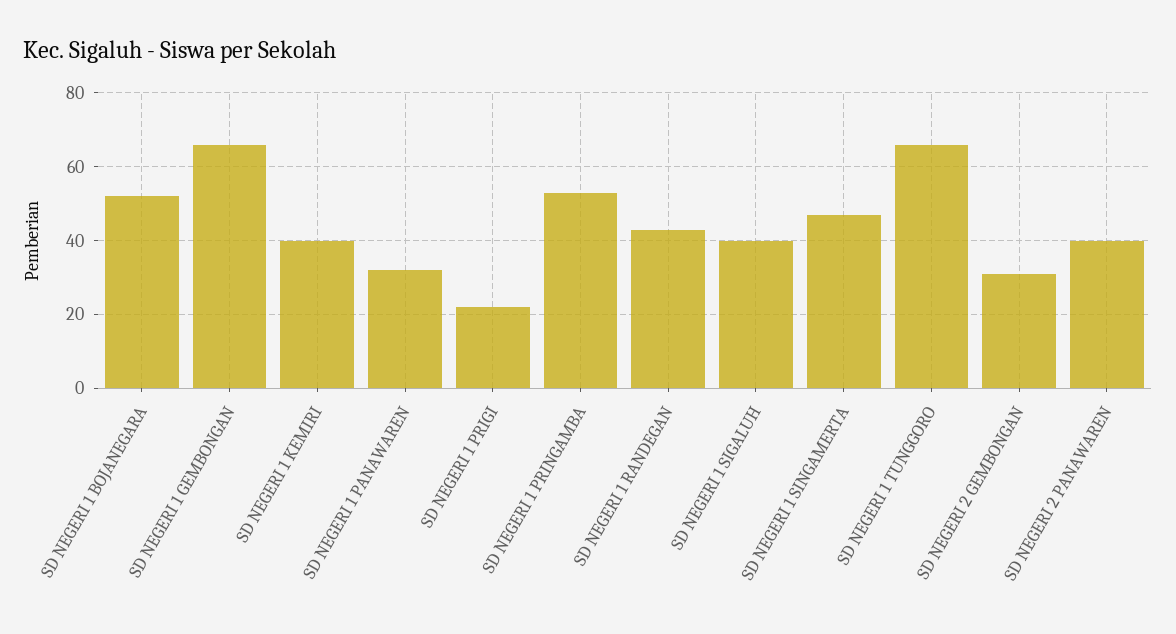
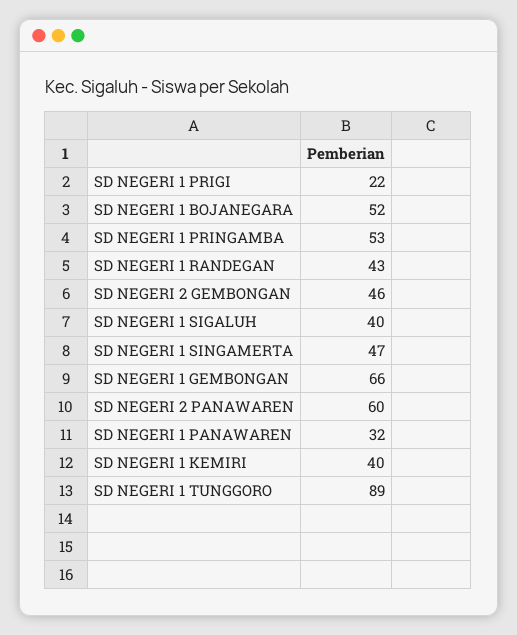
SD NEGERI 1 TUNGGORO: 65 -> 89
SD NEGERI 2 GEMBONGAN: 30 -> 46
SD NEGERI 2 PANAWAREN: 40 -> 60

